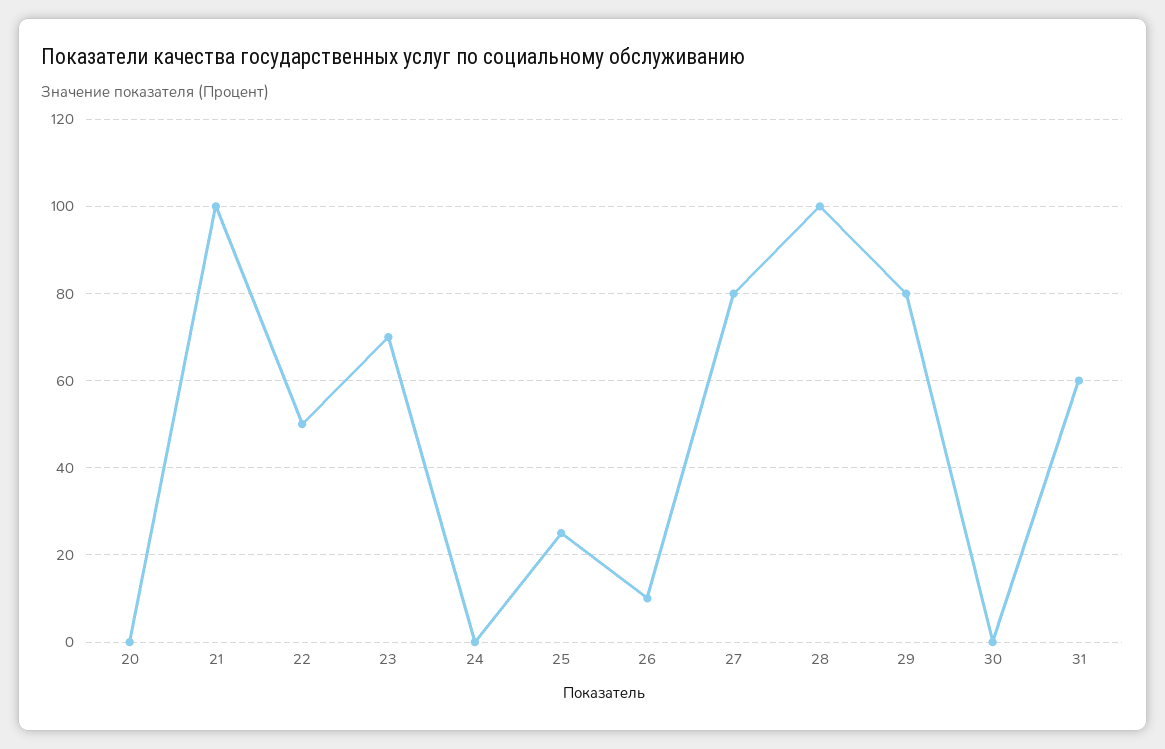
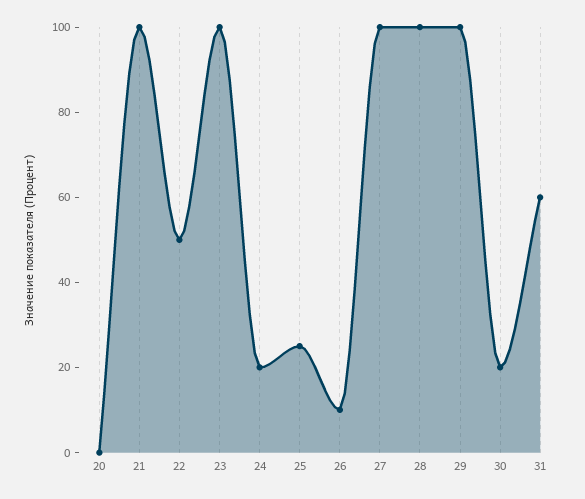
23: 70 -> 100
24: 0 -> 20
27: 80 -> 100
29: 80 -> 100
30: 0 -> 20

